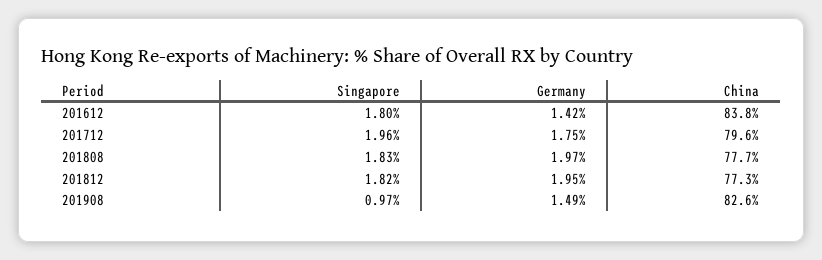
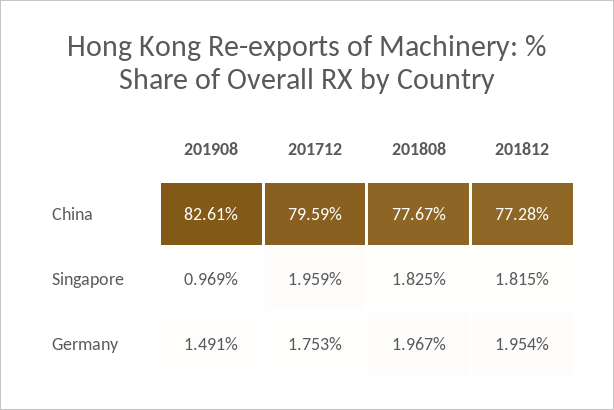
Singapore, 201612: 1.8 -> none
Germany, 201612: 1.42 -> none
China, 201612: 83.8 -> none

